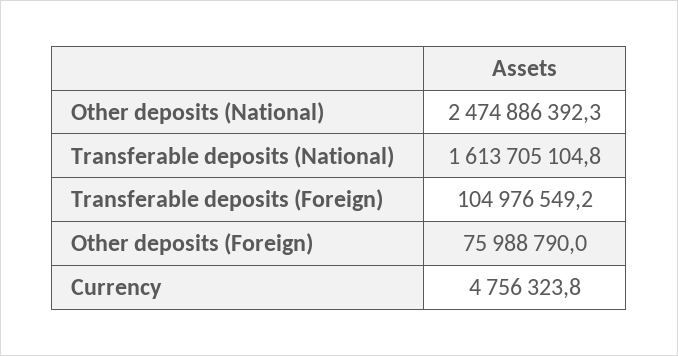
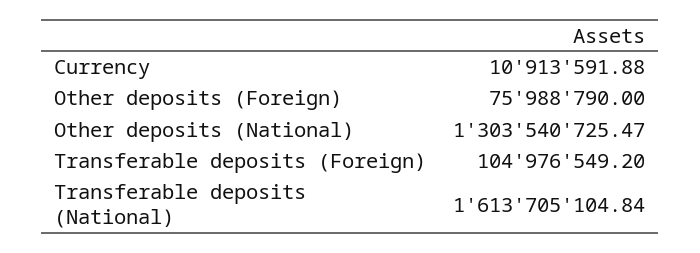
Other deposits (National): 2474886392.3 -> 1303540725.47
Currency: 4756323.8 -> 10913591.88

